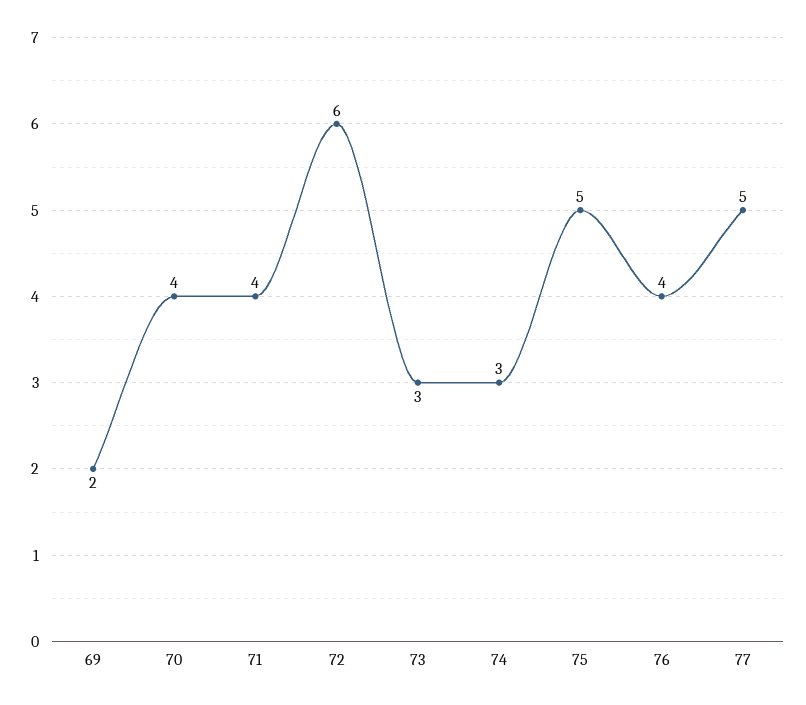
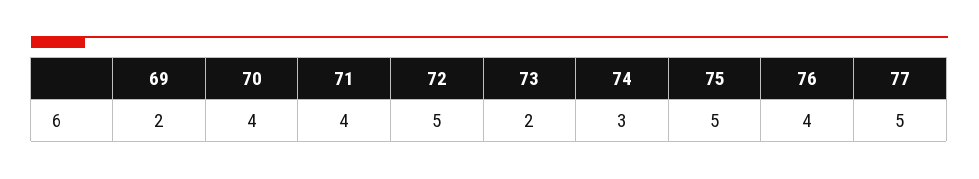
72: 6 -> 5
73: 3 -> 2

